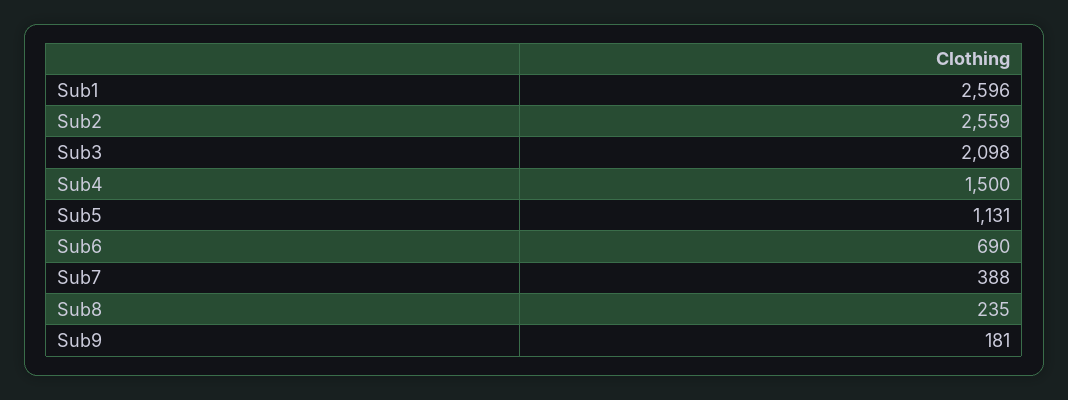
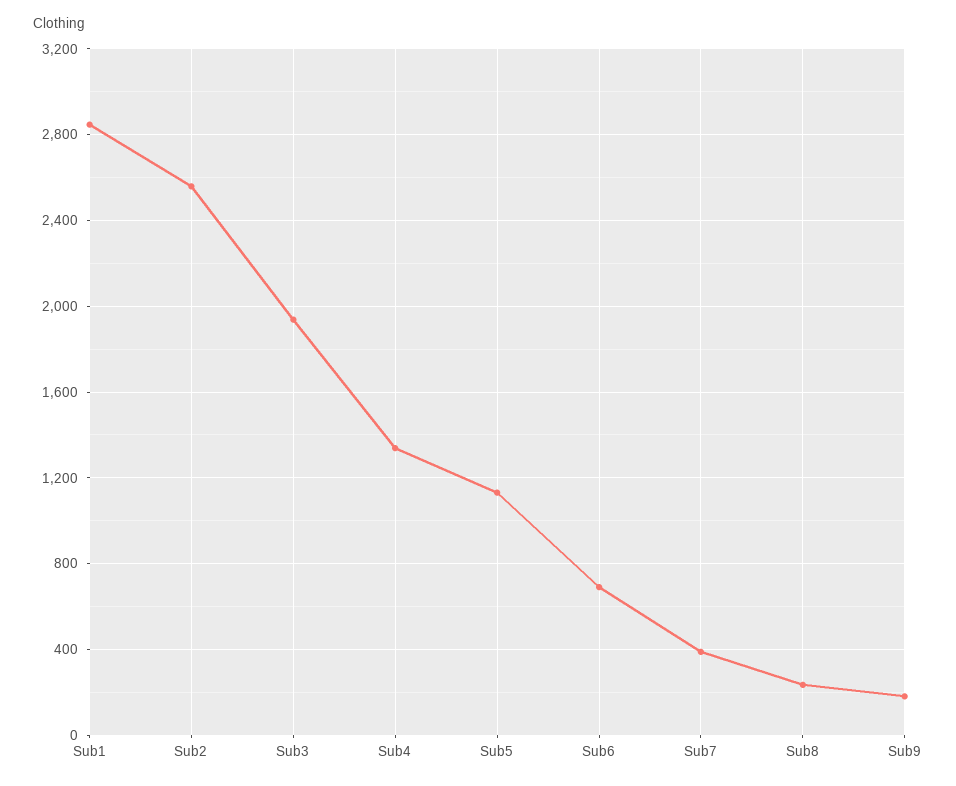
Sub1: 2596 -> 2850
Sub3: 2098 -> 1950
Sub4: 1500 -> 1350

